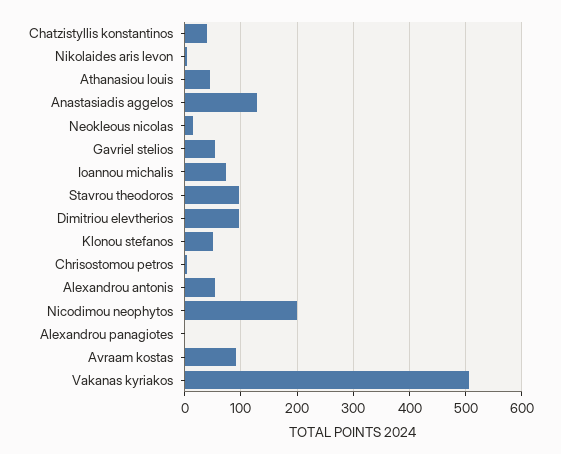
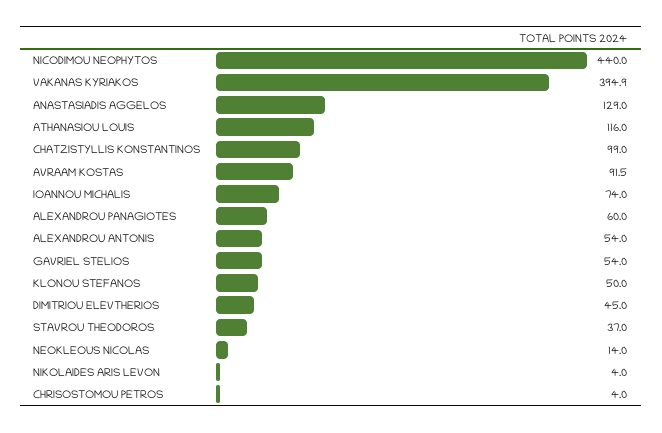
Chatzistyllis konstantinos: 40 -> 99
Athanasiou louis: 40 -> 116
Stavrou theodoros: 100 -> 37
Dimitriou elevtherios: 100 -> 45
Nicodimou neophytos: 200 -> 440
Alexandrou panagiotes: 0 -> 60
Vakanas kyriakos: 500 -> 394.9

